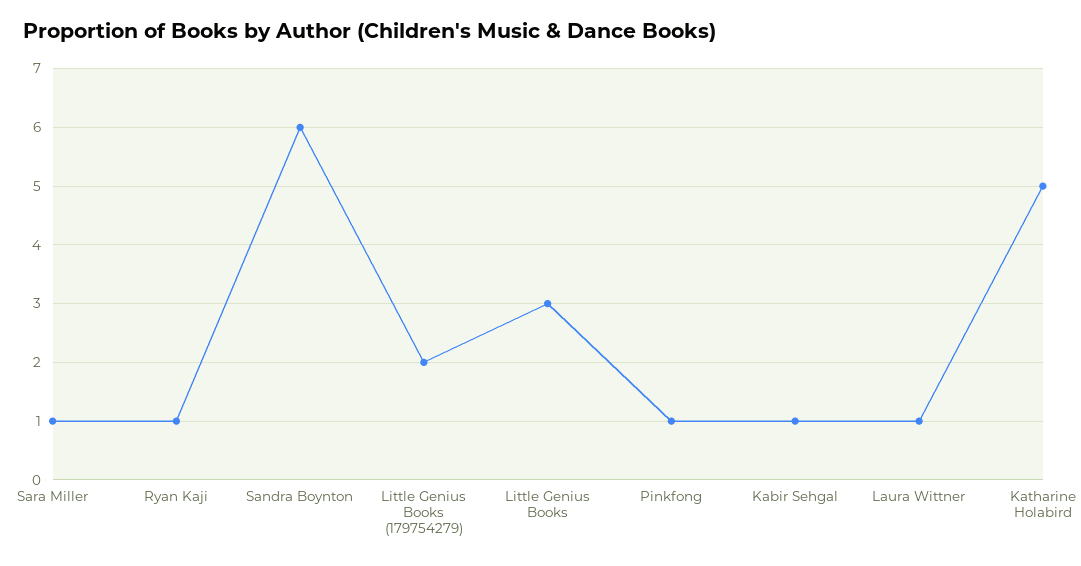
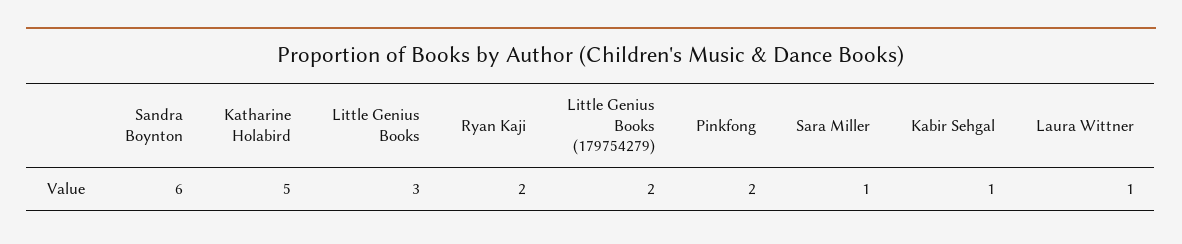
Ryan Kaji: 1 -> 2
Pinkfong: 1 -> 2

